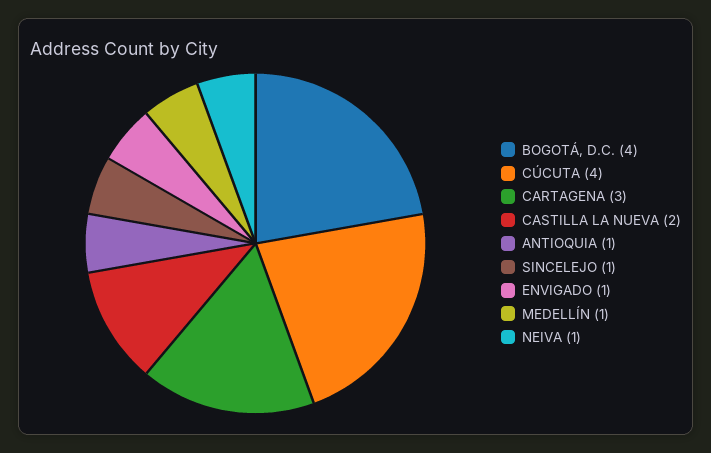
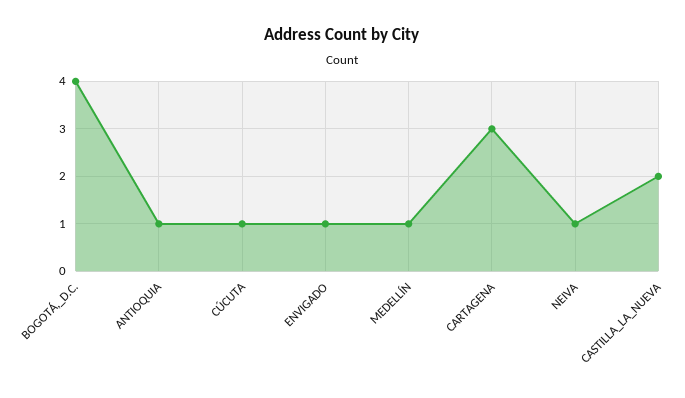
CÚCUTA: 4 -> 1
SINCELEJO: 1 -> none

